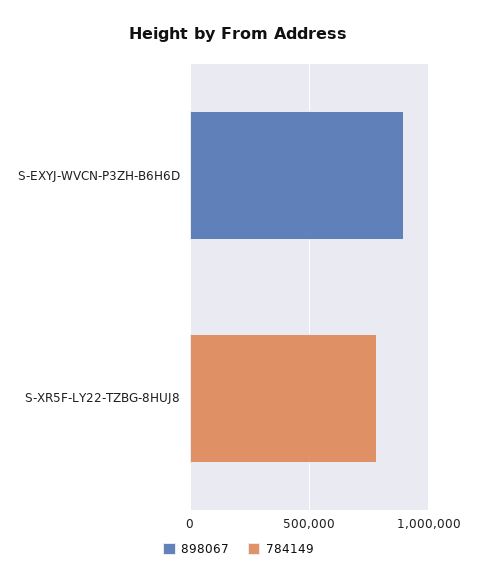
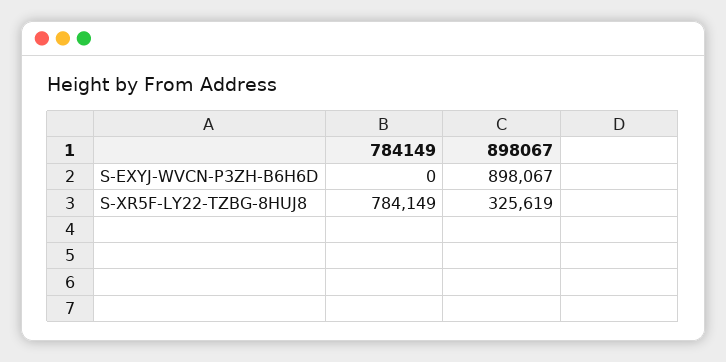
898067, S-XR5F-LY22-TZBG-8HUJ8: 0 -> 325619

